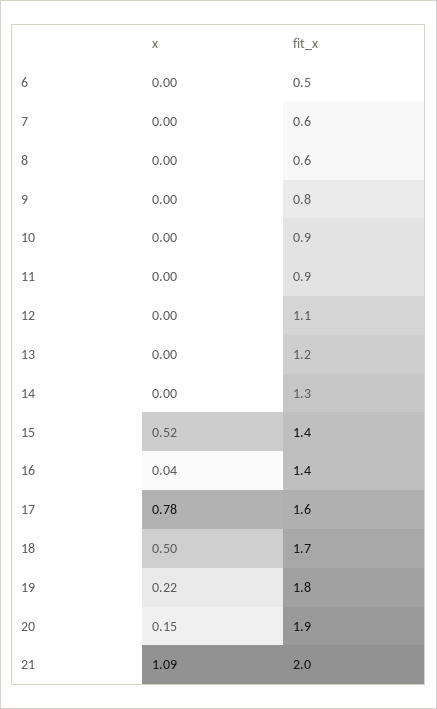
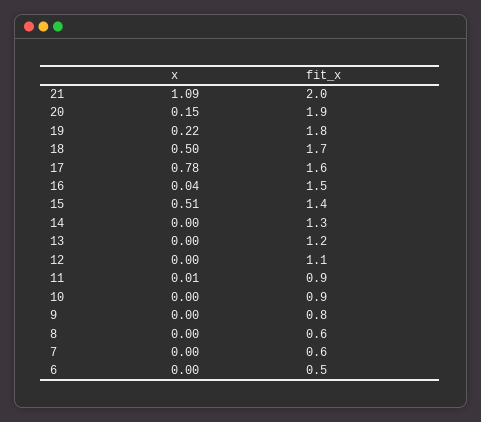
x, 11: 0 -> 0.01
x, 15: 0.52 -> 0.51
fit_x, 16: 1.4 -> 1.5

